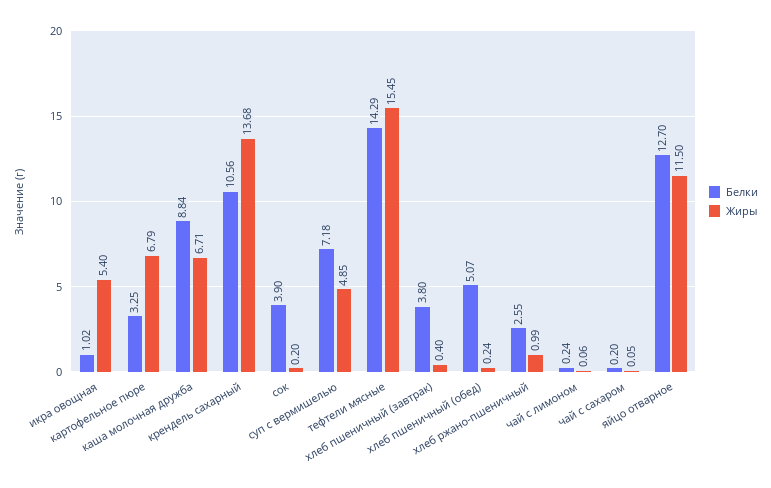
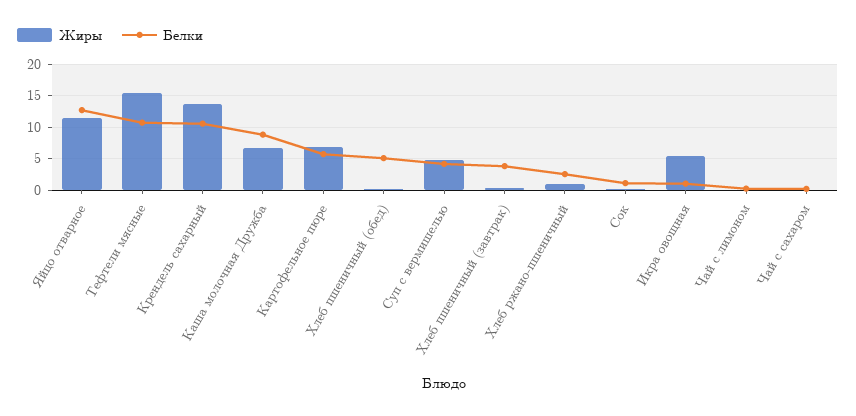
Белки, картофельное пюре: 3.25 -> 6
Белки, сок: 3.9 -> 1
Белки, суп с вермишелью: 7.18 -> 4
Белки, тефтели мясные: 14.29 -> 11

